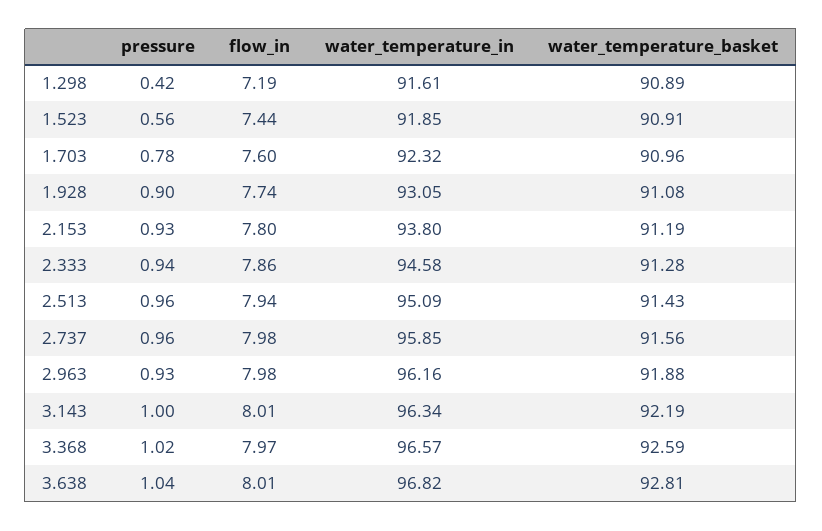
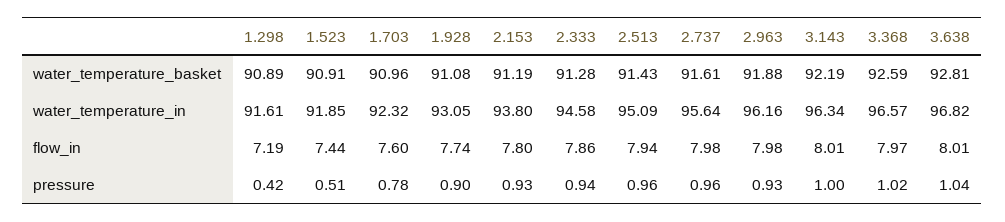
pressure, 1.523: 0.56 -> 0.51
water_temperature_in, 2.737: 95.85 -> 95.64
water_temperature_basket, 2.737: 91.56 -> 91.61

